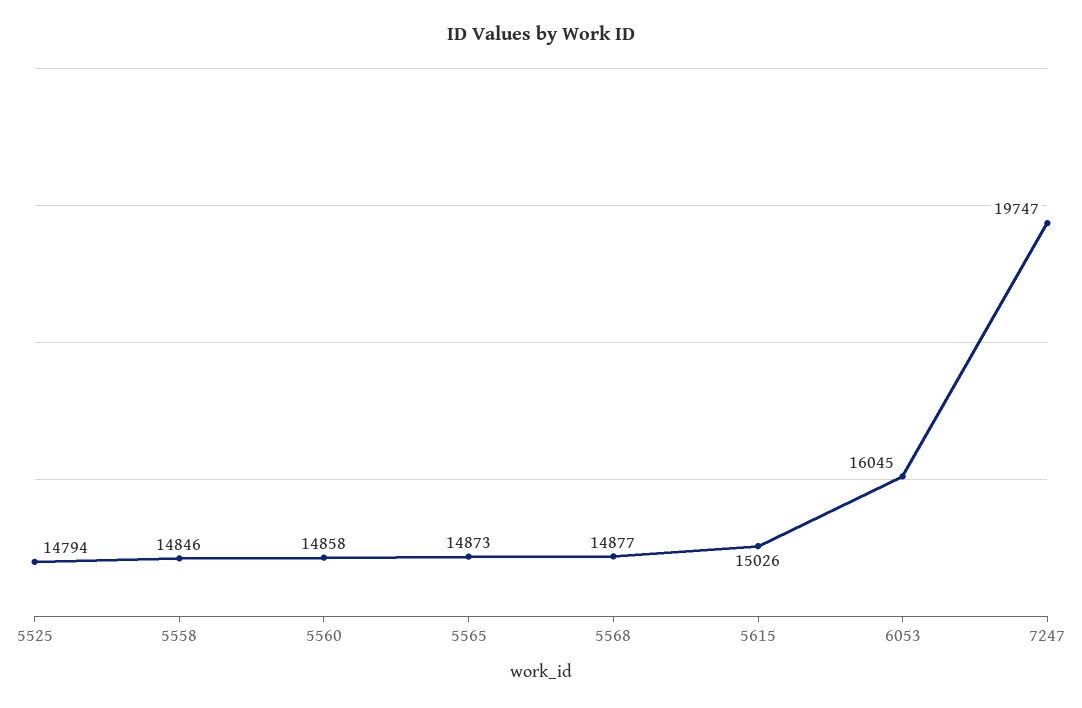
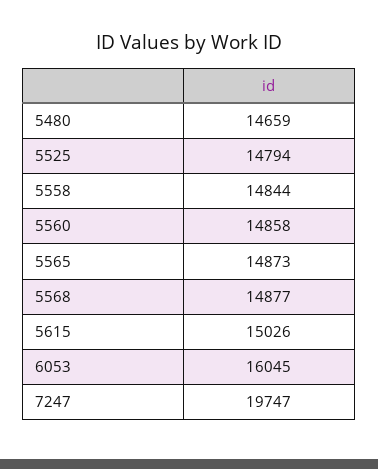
5558: 14846 -> 14844
5480: none -> 14659

